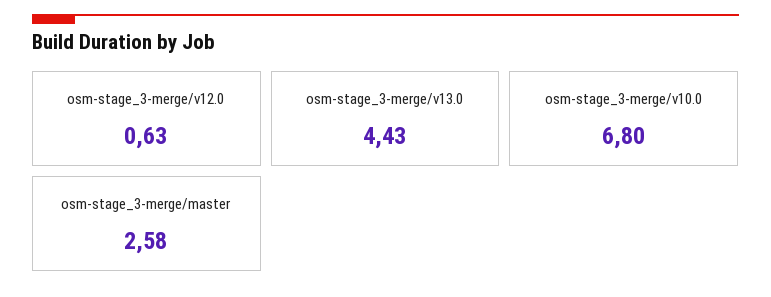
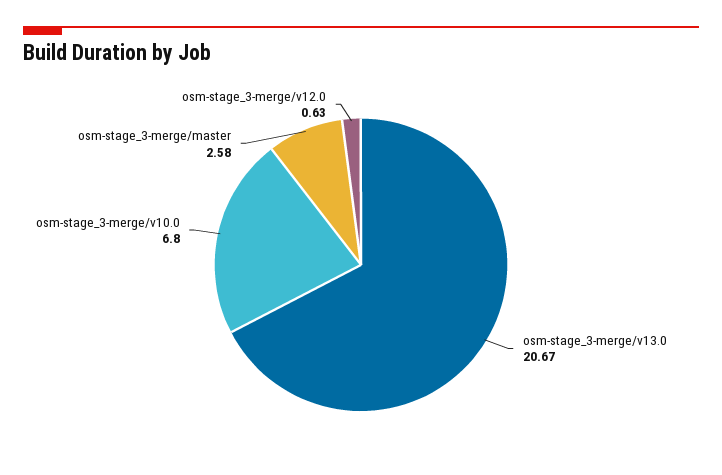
osm-stage_3-merge/v13.0: 4.43 -> 20.67

